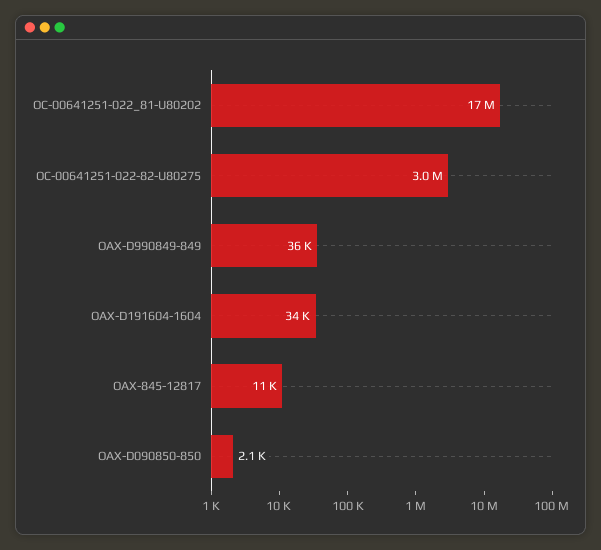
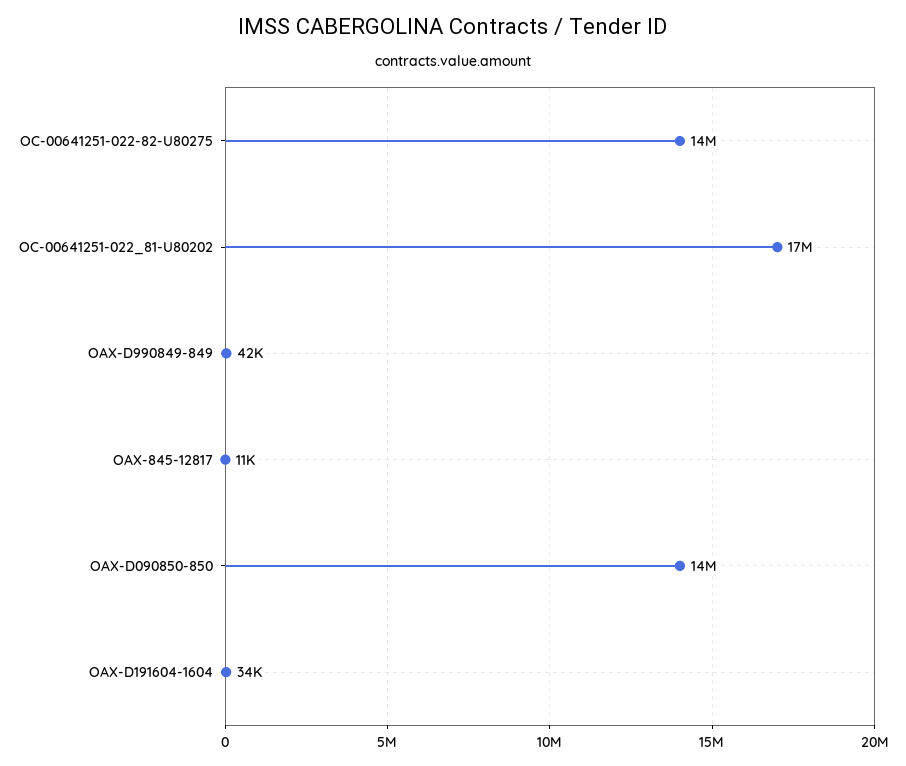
OC-00641251-022-82-U80275: 3000000 -> 14000000
OAX-D990849-849: 36000 -> 42000
OAX-D090850-850: 2100 -> 14000000

